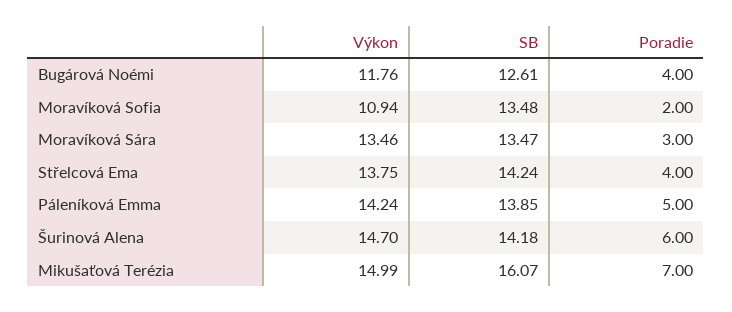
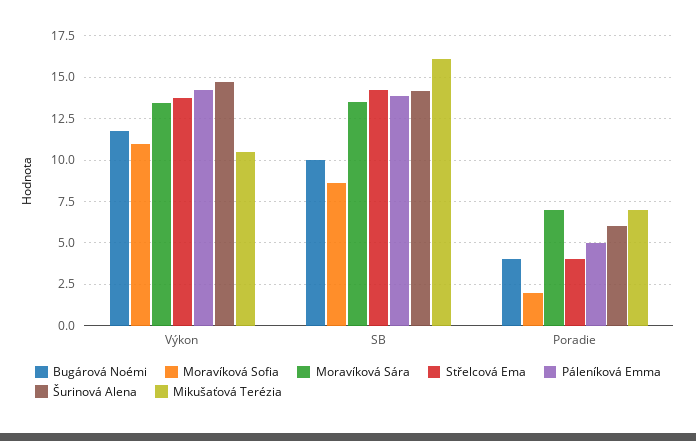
Bugárová Noémi, SB: 12.61 -> 10
Moravíková Sofia, SB: 13.48 -> 8.5
Moravíková Sára, Poradie: 3 -> 7
Mikušaťová Terézia, Výkon: 14.99 -> 10.5

